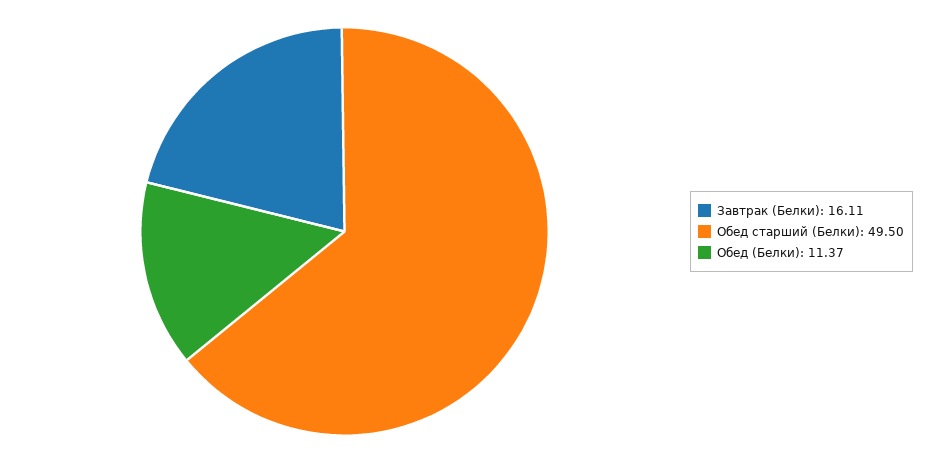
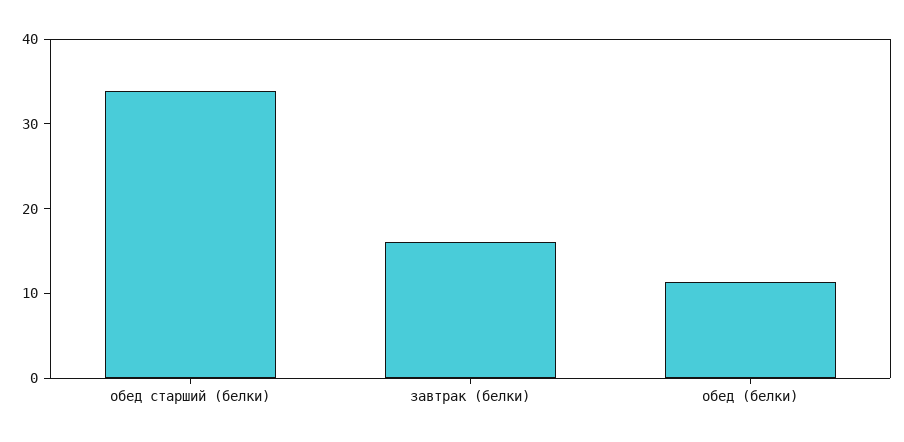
Обед старший (Белки): 49.5 -> 34

